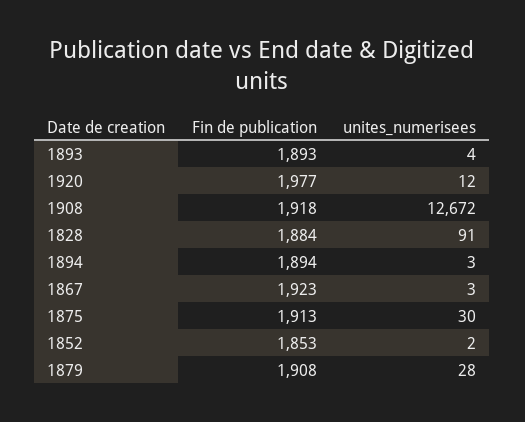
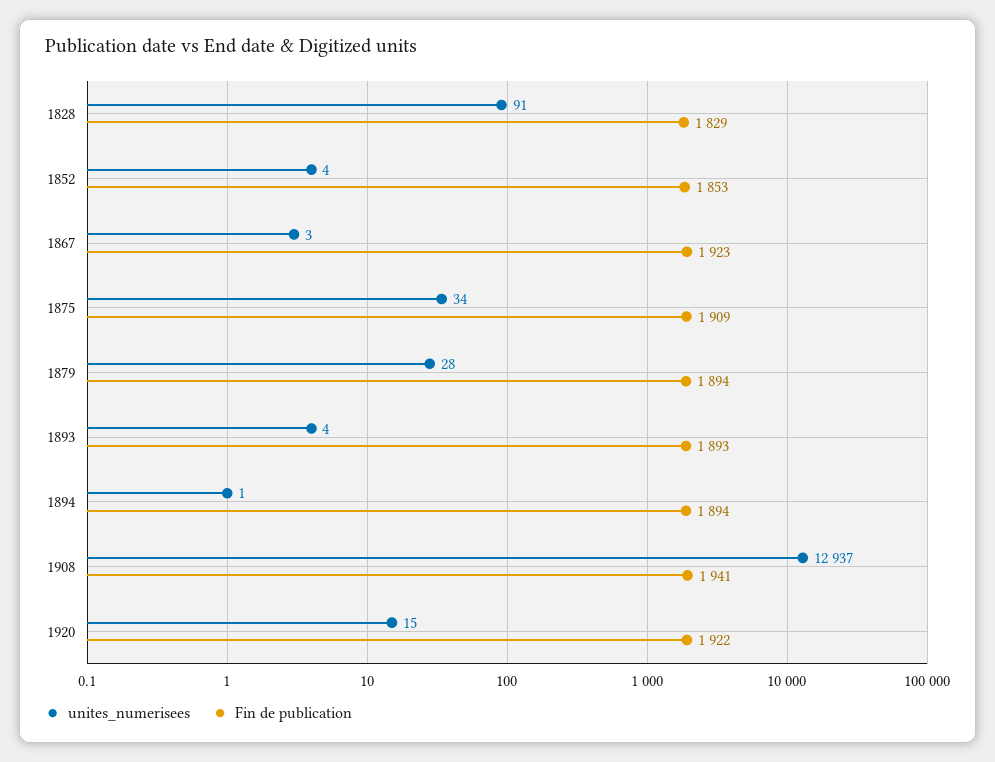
Fin de publication, 1920: 1977 -> 1922
unites_numerisees, 1920: 12 -> 15
Fin de publication, 1908: 1918 -> 1941
unites_numerisees, 1908: 12672 -> 12937
Fin de publication, 1828: 1884 -> 1829
unites_numerisees, 1894: 3 -> 1
Fin de publication, 1875: 1913 -> 1909
unites_numerisees, 1875: 30 -> 34
unites_numerisees, 1852: 2 -> 4
Fin de publication, 1879: 1908 -> 1894

